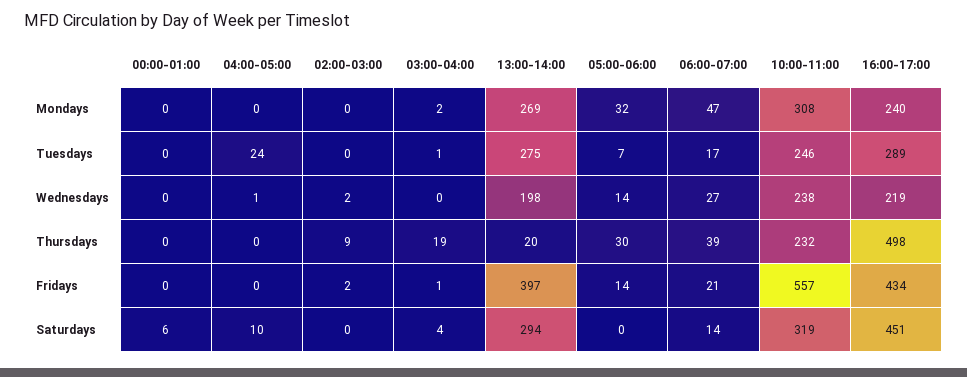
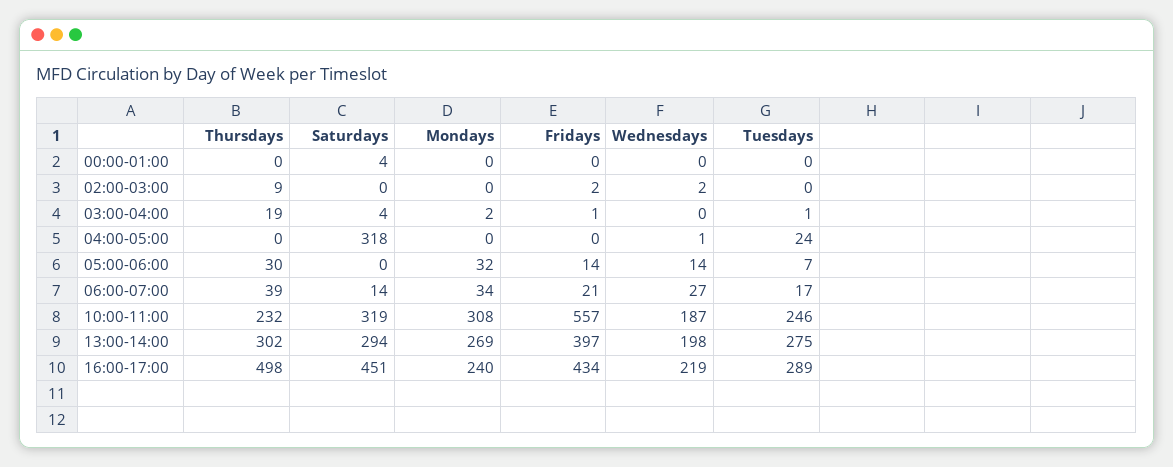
06:00-07:00, Mondays: 47 -> 34
10:00-11:00, Wednesdays: 238 -> 187
13:00-14:00, Thursdays: 20 -> 302
00:00-01:00, Saturdays: 6 -> 4
04:00-05:00, Saturdays: 10 -> 318

